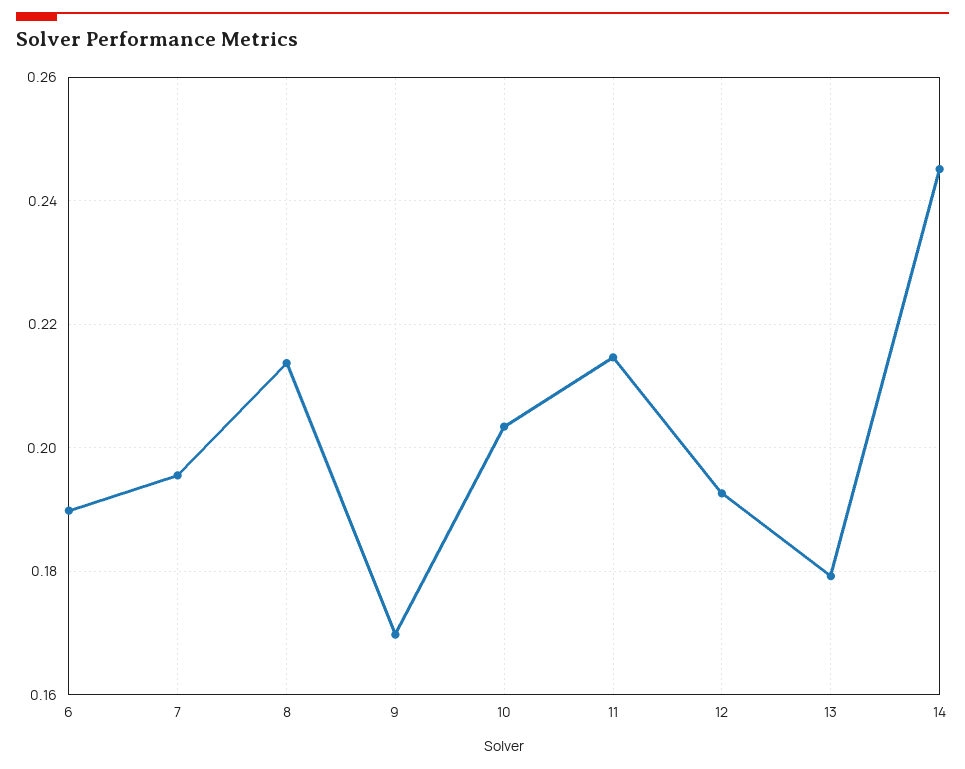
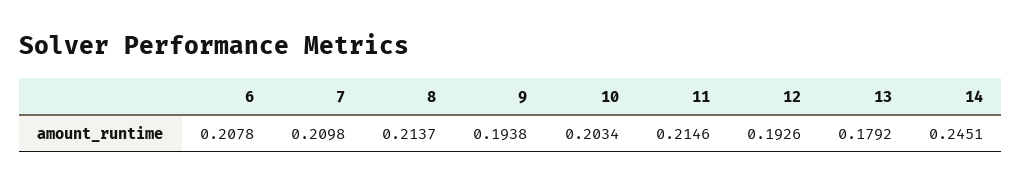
6: 0.19 -> 0.2078
7: 0.196 -> 0.2098
9: 0.17 -> 0.1938

